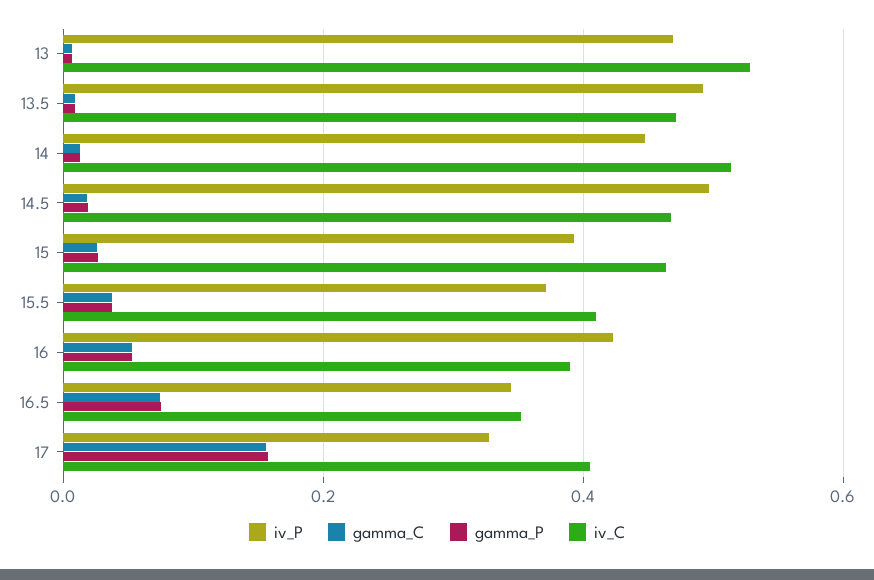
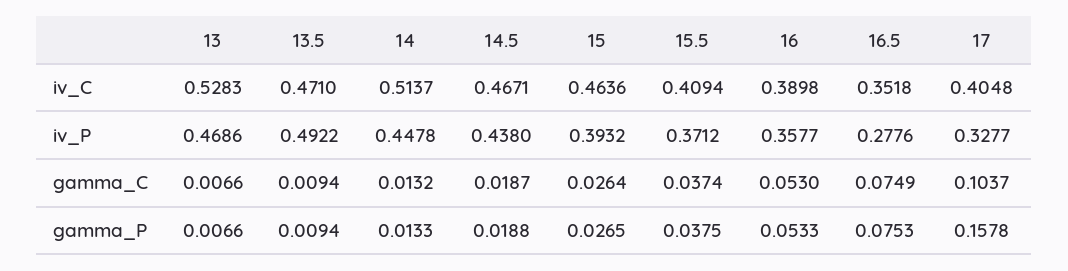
iv_P, 14.5: 0.5 -> 0.438
iv_P, 16: 0.42 -> 0.3577
iv_P, 16.5: 0.34 -> 0.2776
gamma_C, 17: 0.16 -> 0.1037

